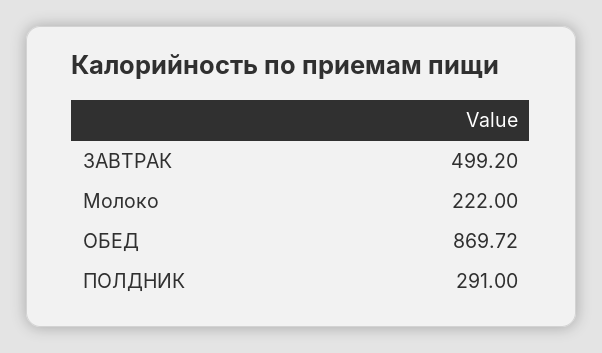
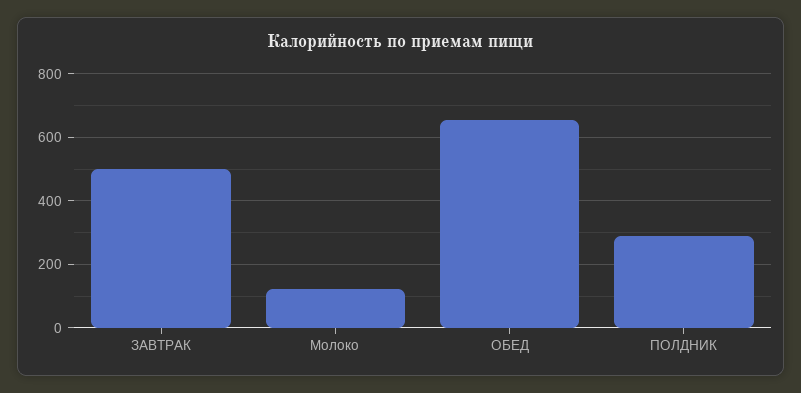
Молоко: 222 -> 120
ОБЕД: 869.72 -> 660

